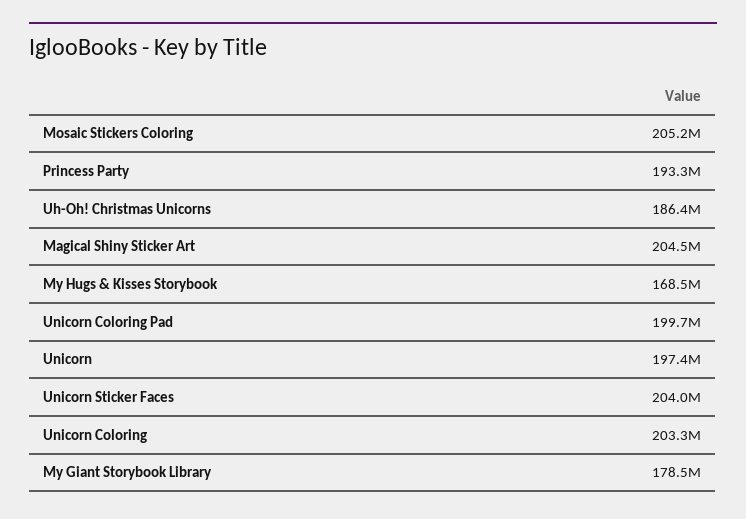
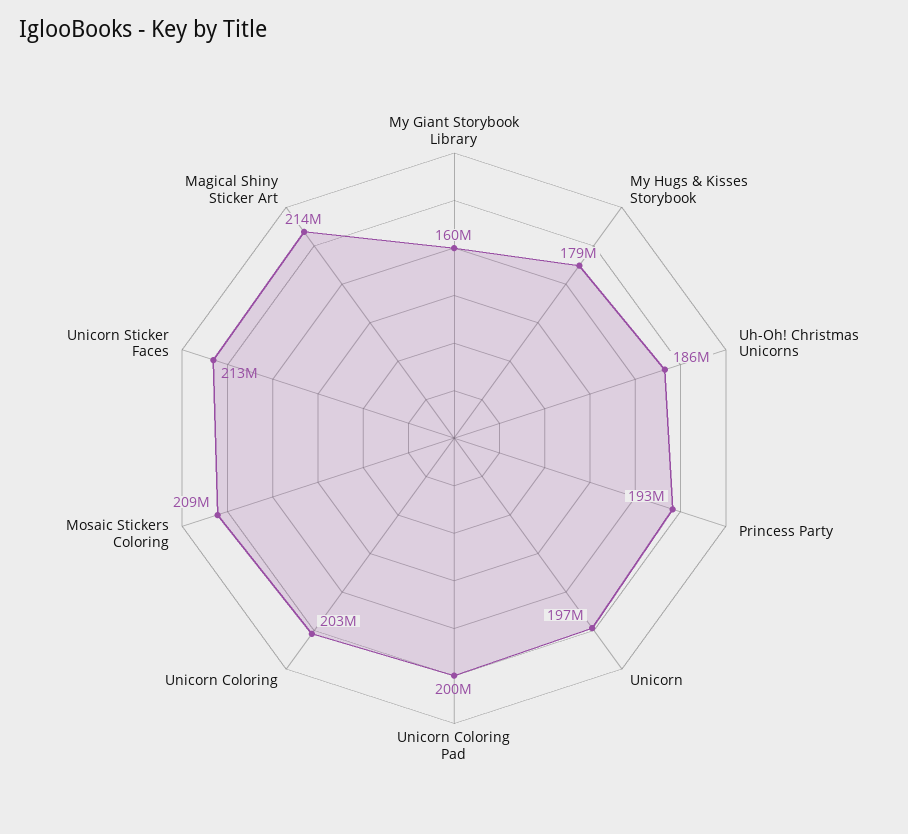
Mosaic Stickers Coloring: 205200000 -> 209000000
Magical Shiny Sticker Art: 204500000 -> 214000000
My Hugs & Kisses Storybook: 168500000 -> 179000000
Unicorn Sticker Faces: 204000000 -> 213000000
My Giant Storybook Library: 178500000 -> 160000000

